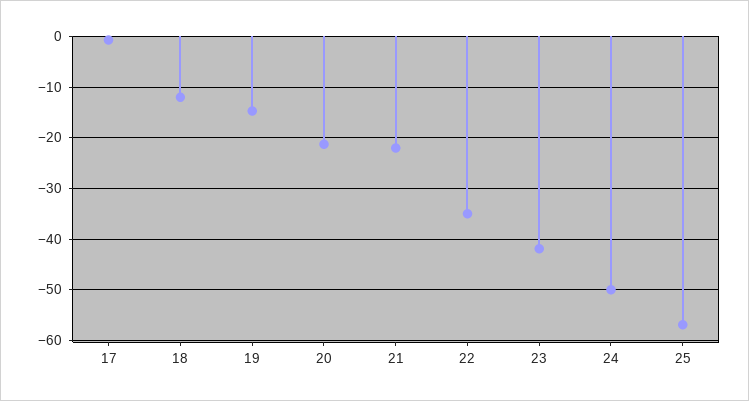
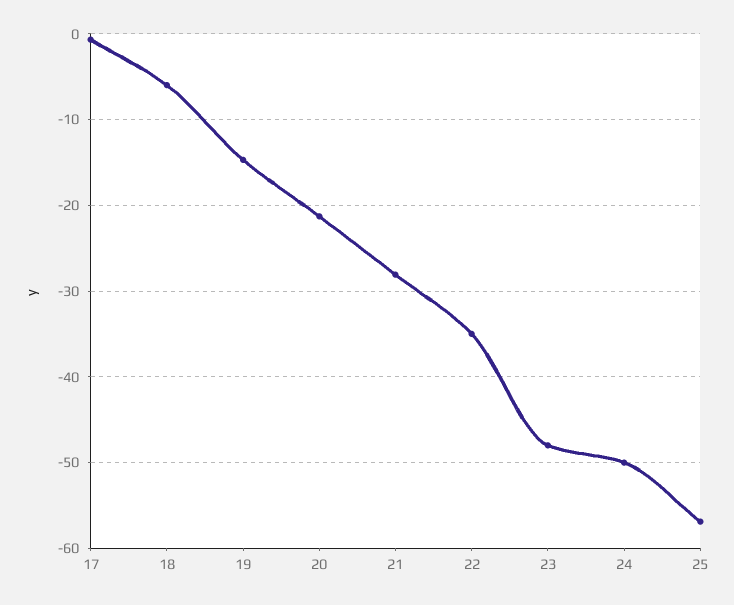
18: -12 -> -6
21: -22 -> -28
23: -42 -> -48

